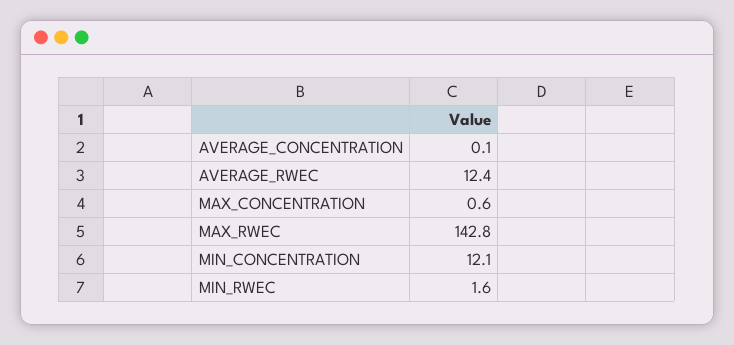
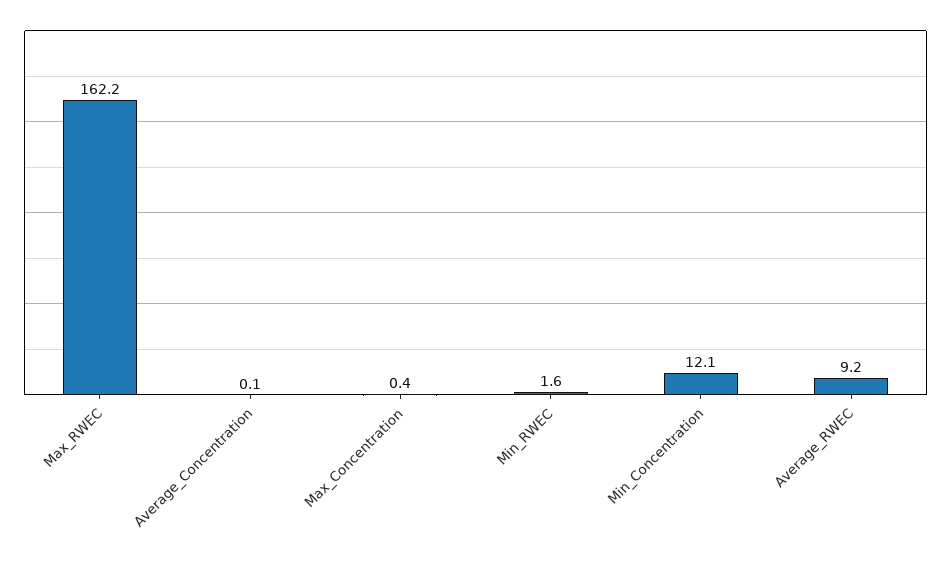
AVERAGE_RWEC: 12.4 -> 9.2
MAX_CONCENTRATION: 0.6 -> 0.4
MAX_RWEC: 142.8 -> 162.2

